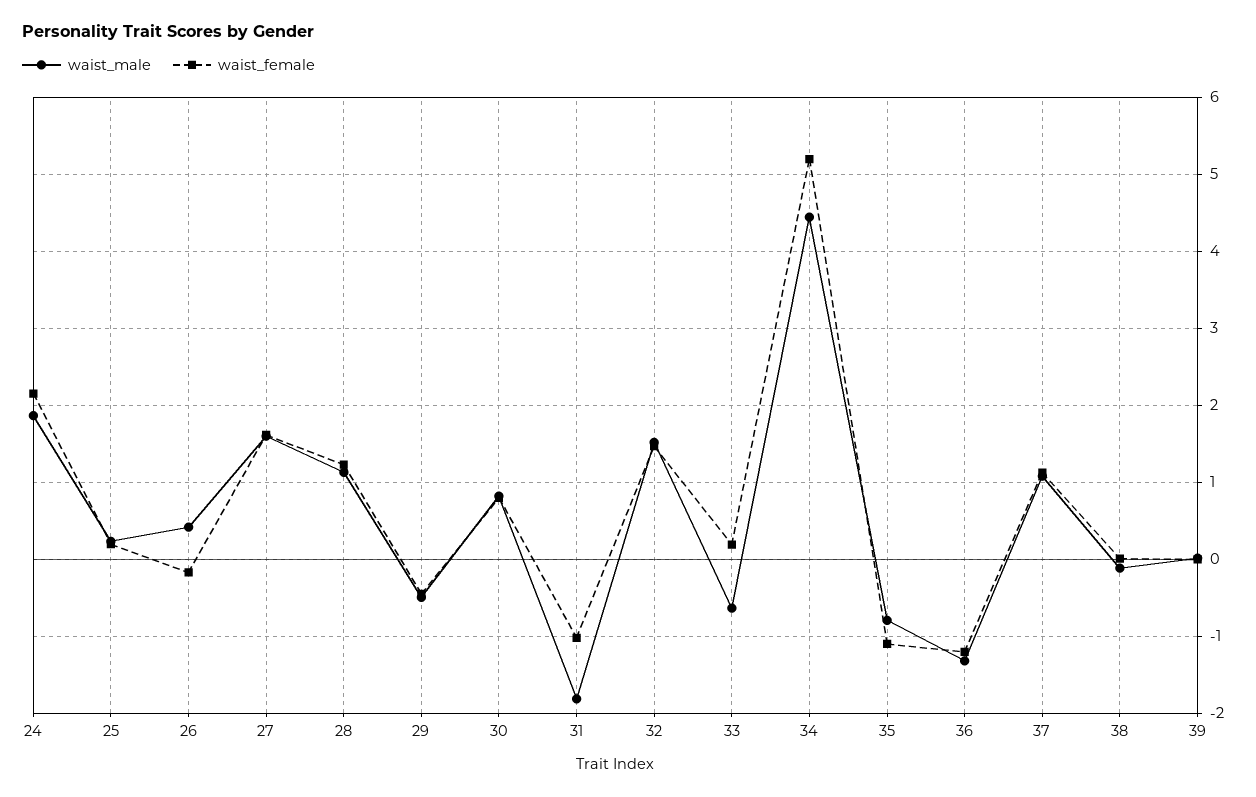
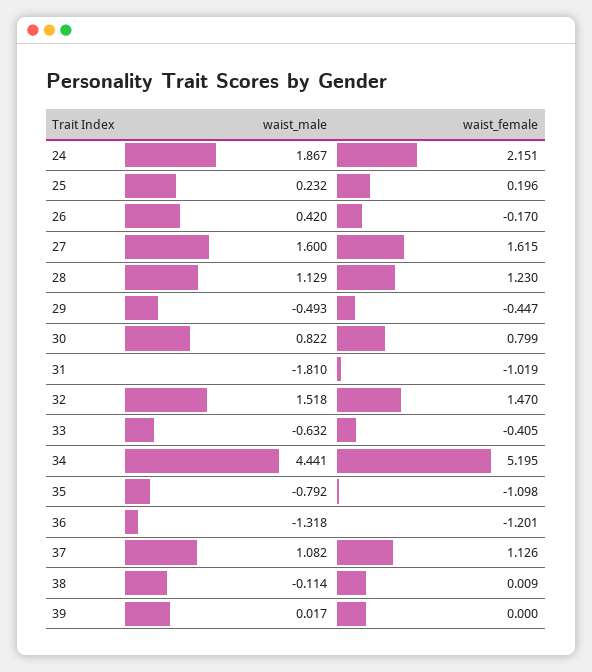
waist_female, 33: 0.2 -> -0.405

